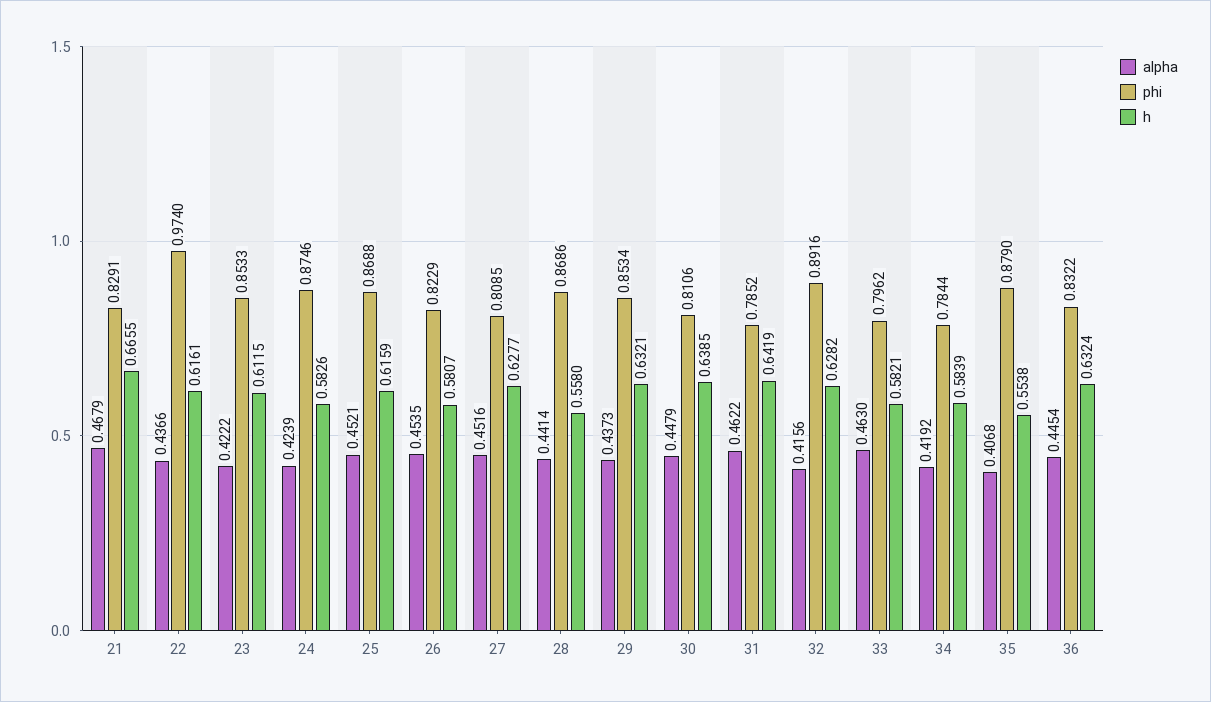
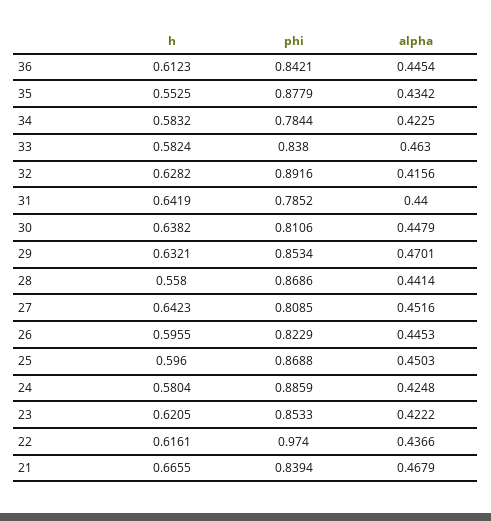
phi, 21: 0.8291 -> 0.8394
h, 23: 0.6115 -> 0.6205
alpha, 24: 0.4239 -> 0.4248
phi, 24: 0.8746 -> 0.8859
h, 24: 0.5826 -> 0.5804
alpha, 25: 0.4521 -> 0.4503
h, 25: 0.6159 -> 0.596
alpha, 26: 0.4535 -> 0.4453
h, 26: 0.5807 -> 0.5955
h, 27: 0.6277 -> 0.6423
alpha, 29: 0.4373 -> 0.4701
h, 30: 0.6385 -> 0.6382
alpha, 31: 0.4622 -> 0.44
phi, 33: 0.7962 -> 0.838
h, 33: 0.5821 -> 0.5824
alpha, 34: 0.4192 -> 0.4225
h, 34: 0.5839 -> 0.5832
alpha, 35: 0.4068 -> 0.4342
phi, 35: 0.879 -> 0.8779
h, 35: 0.5538 -> 0.5525
phi, 36: 0.8322 -> 0.8421
h, 36: 0.6324 -> 0.6123

